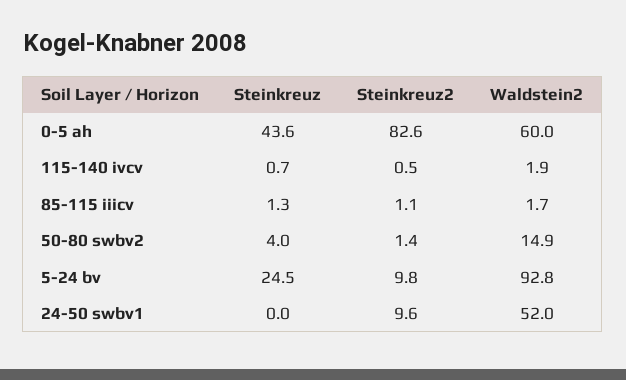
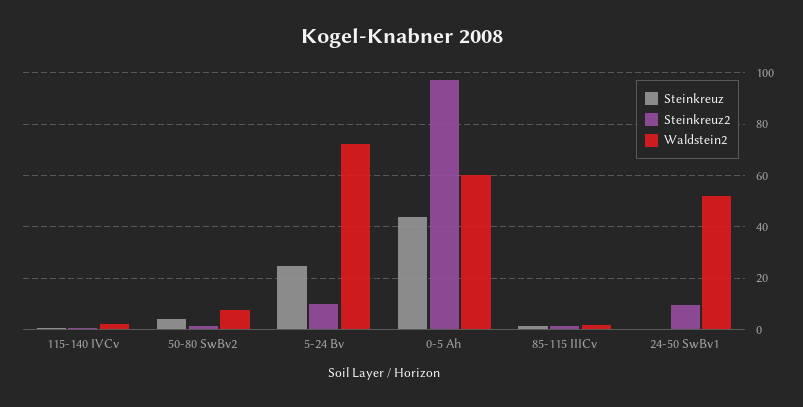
Steinkreuz2, 0-5 ah: 82.6 -> 97.5
Waldstein2, 50-80 swbv2: 14.9 -> 7.5
Waldstein2, 5-24 bv: 92.8 -> 72.5

